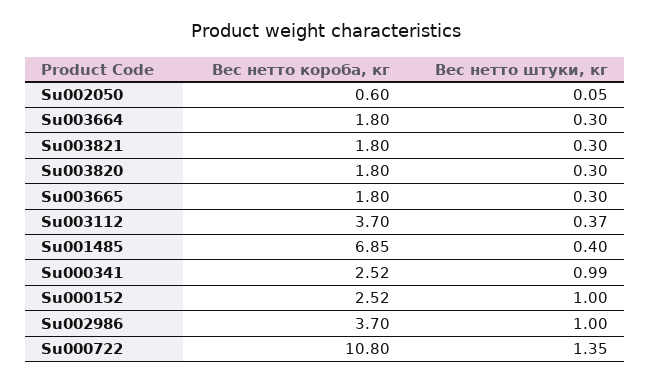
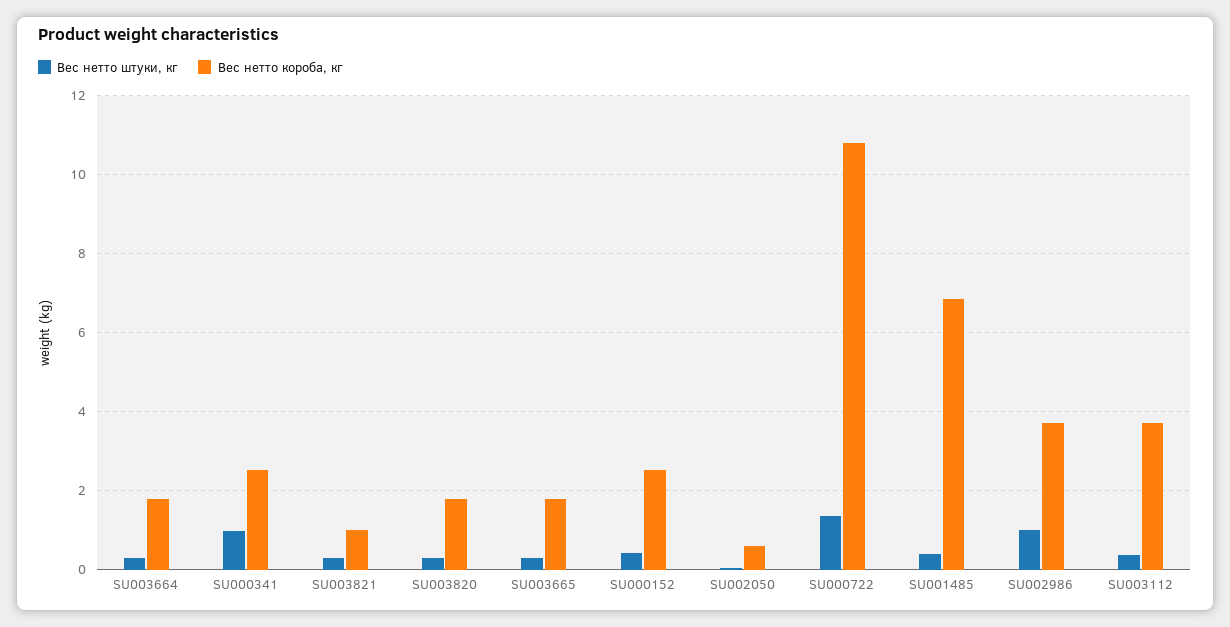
Вес нетто короба, кг, Su003821: 1.8 -> 1
Вес нетто штуки, кг, Su000152: 1 -> 0.4

